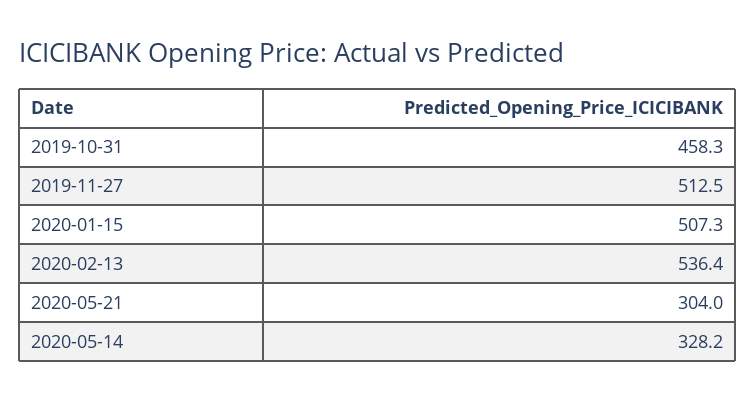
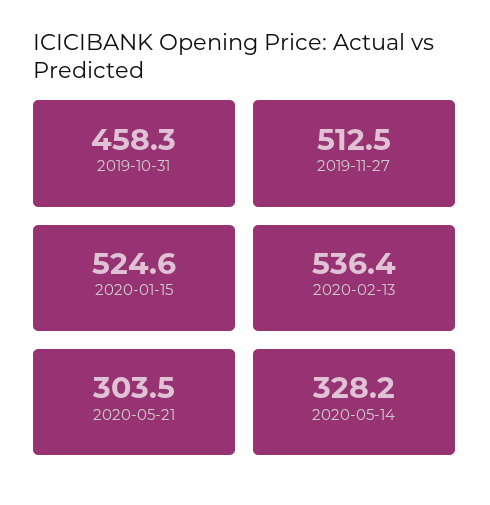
2020-01-15: 507.3 -> 524.6
2020-05-21: 304 -> 303.5

